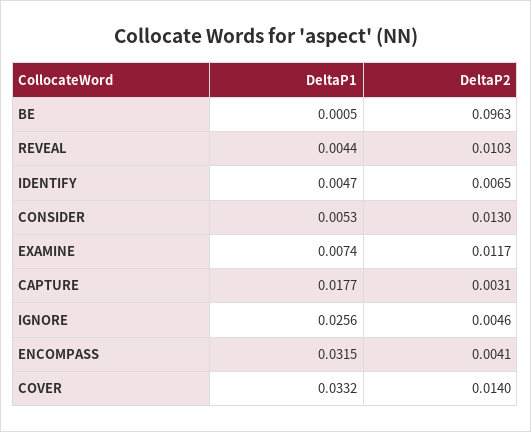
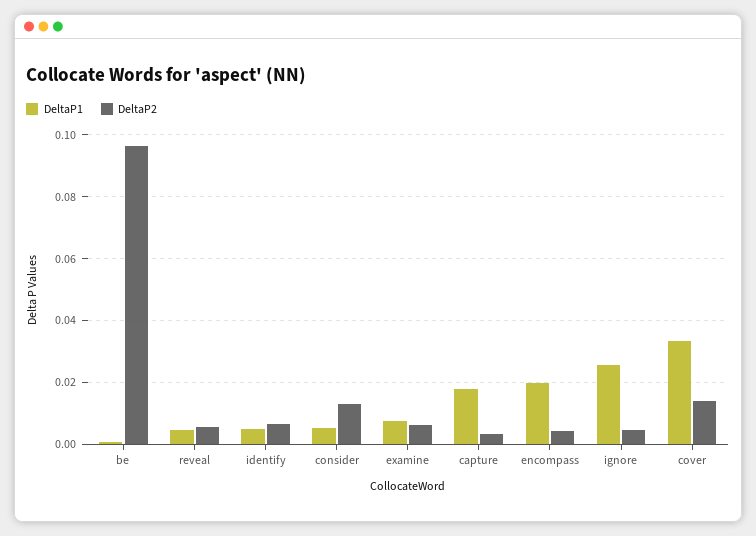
DeltaP2, REVEAL: 0.0103 -> 0.006
DeltaP2, EXAMINE: 0.0117 -> 0.006
DeltaP1, ENCOMPASS: 0.0315 -> 0.02

